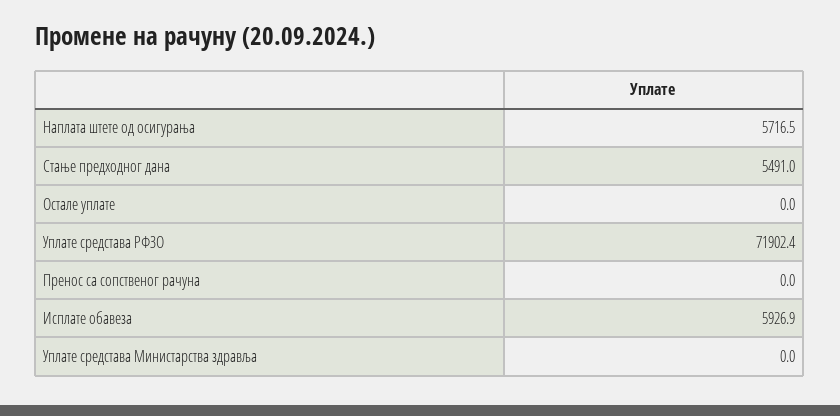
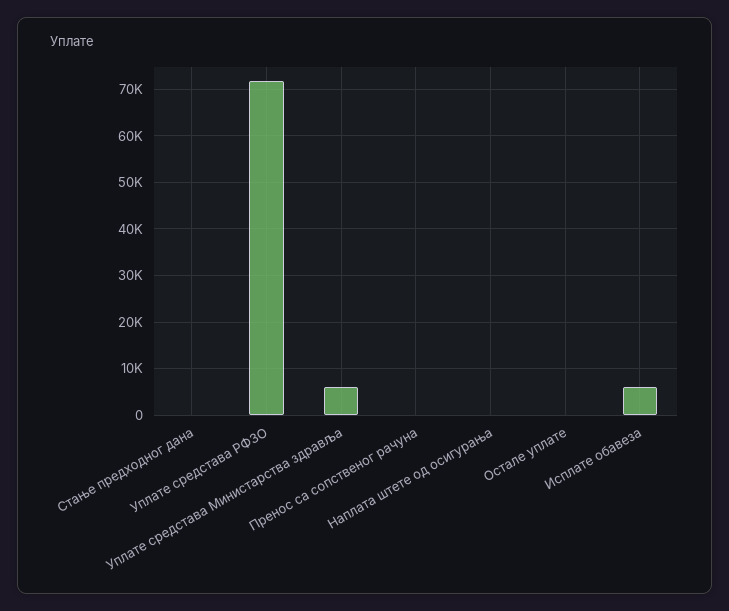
Наплата штете од осигурања: 5716.5 -> 0
Стање предходног дана: 5491 -> 0
Уплате средстава Министарства здравља: 0 -> 6000

